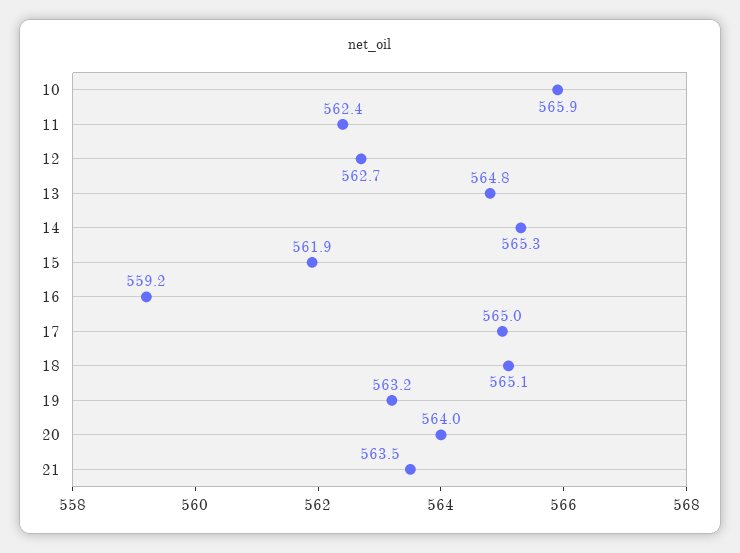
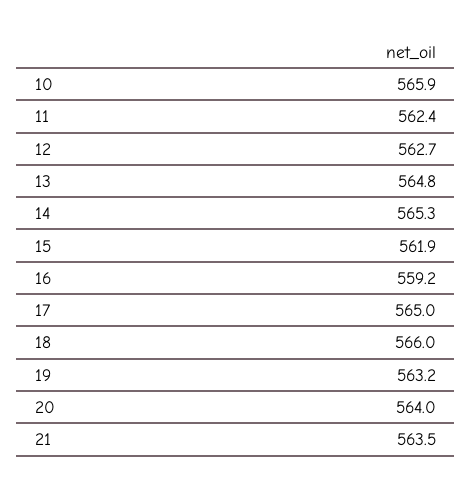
18: 565.1 -> 566

